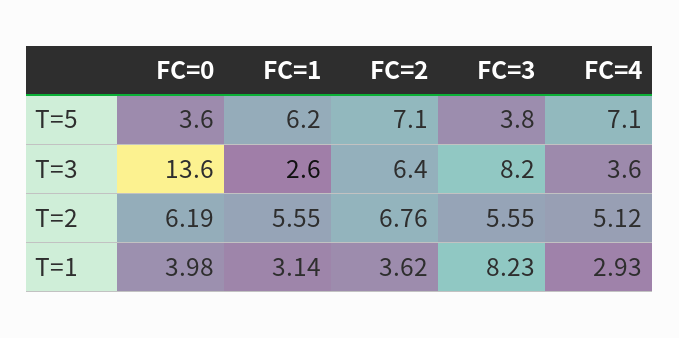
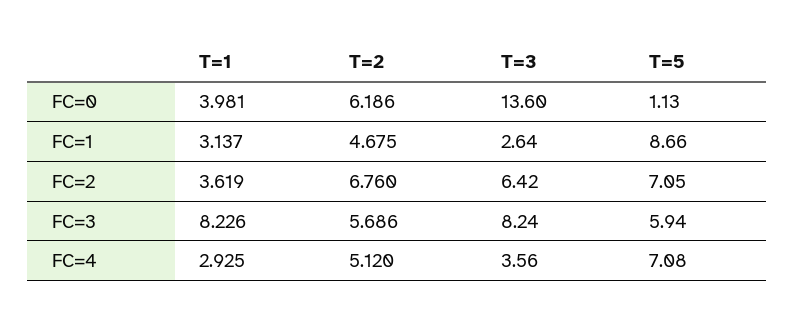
FC=0, T=5: 3.6 -> 1.13
FC=1, T=5: 6.2 -> 8.66
FC=3, T=5: 3.8 -> 5.94
FC=1, T=2: 5.55 -> 4.675
FC=3, T=2: 5.55 -> 5.686

